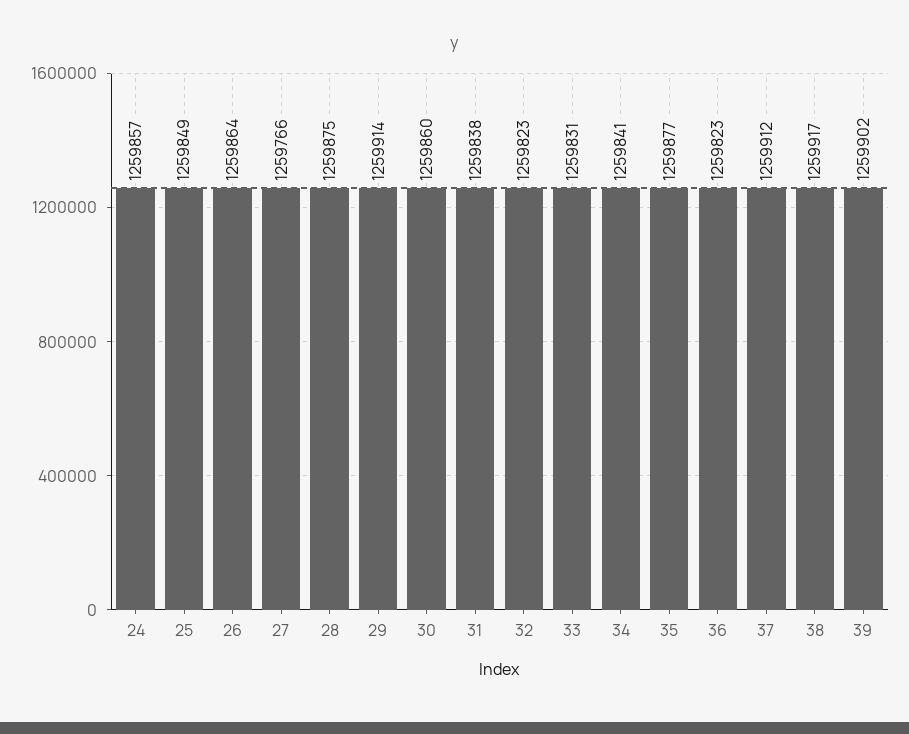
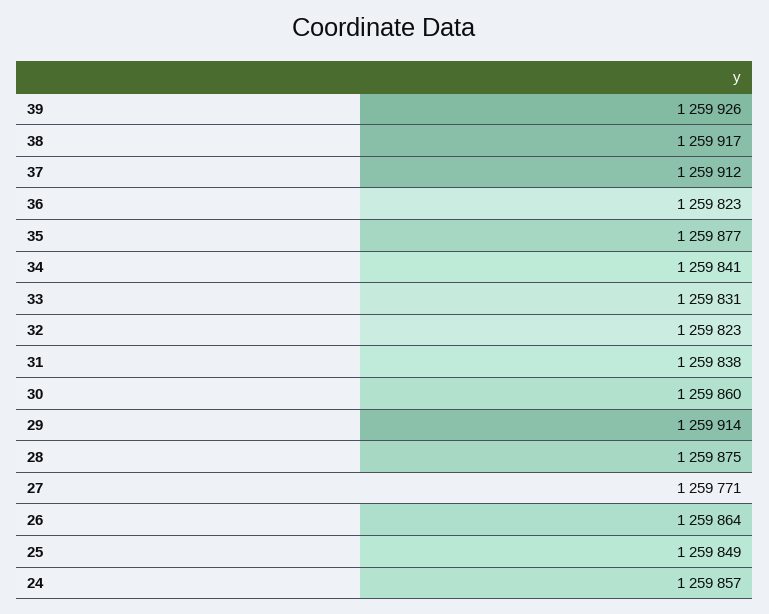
27: 1259766 -> 1259771
39: 1259902 -> 1259926

